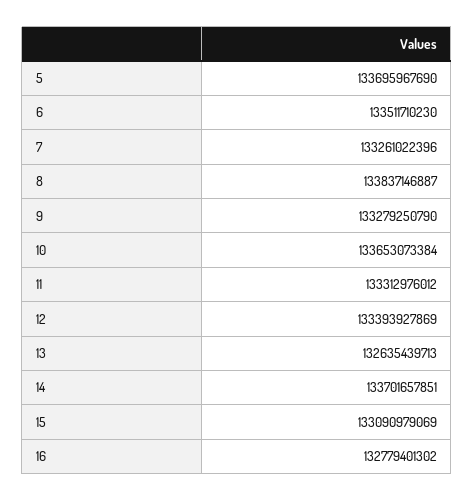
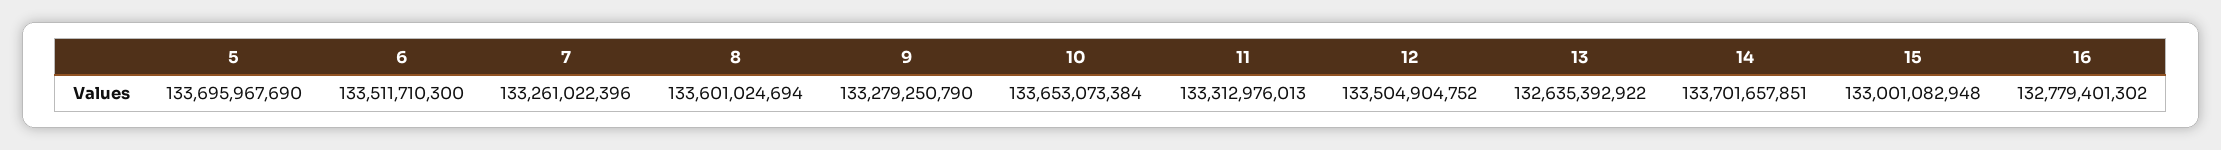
6: 133511710230 -> 133511710300
8: 133837146887 -> 133601024694
11: 133312976012 -> 133312976013
12: 133393927869 -> 133504904752
13: 132635439713 -> 132635392922
15: 133090979069 -> 133001082948

